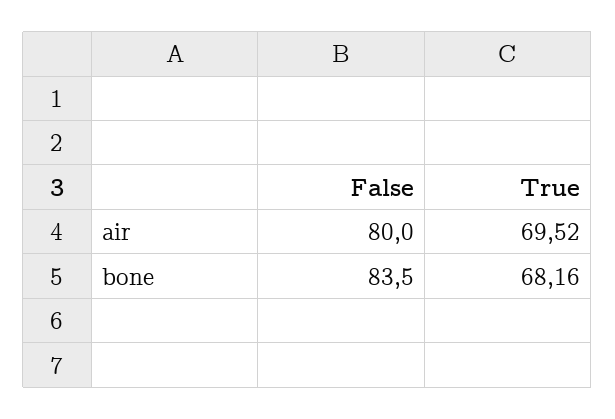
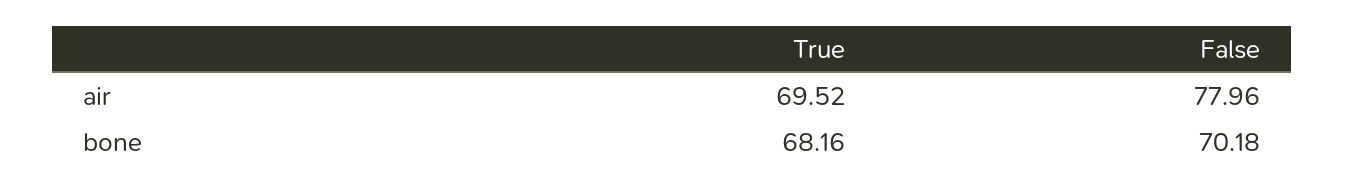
False, air: 80 -> 77.96
False, bone: 83.5 -> 70.18

